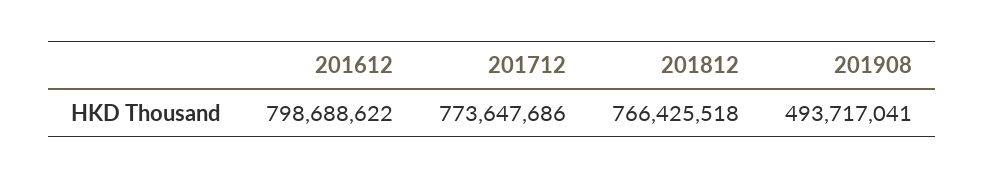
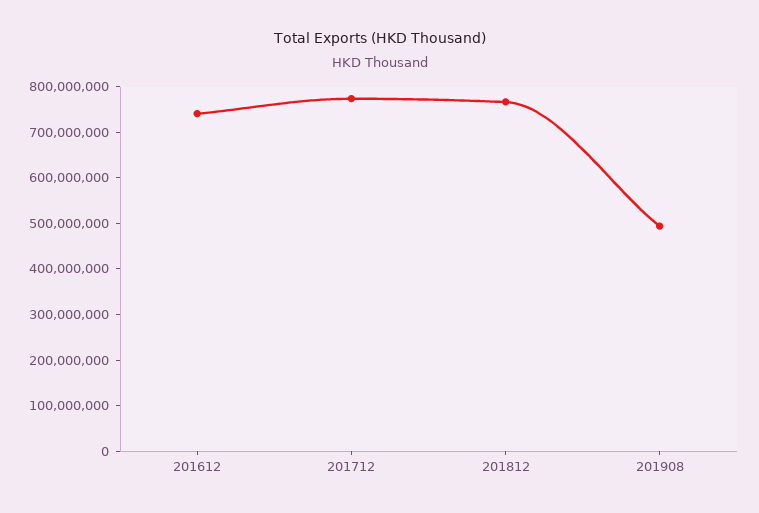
201612: 798688622 -> 740000000

